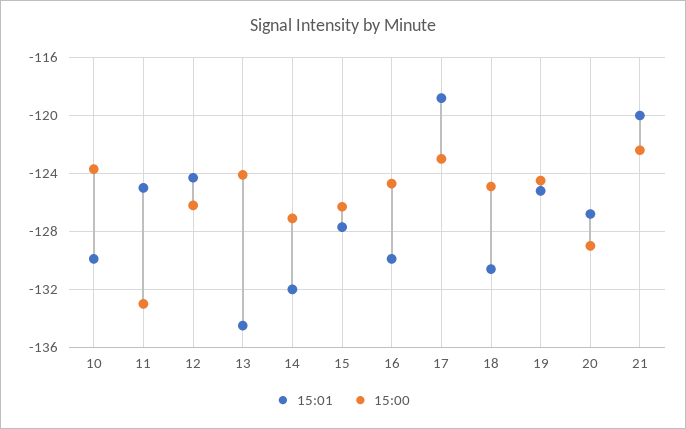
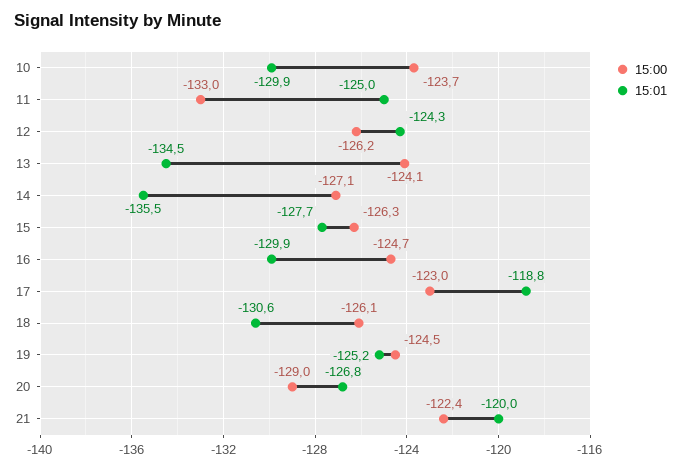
15:01, 14: -132 -> -135.5
15:00, 18: -125 -> -126.1

